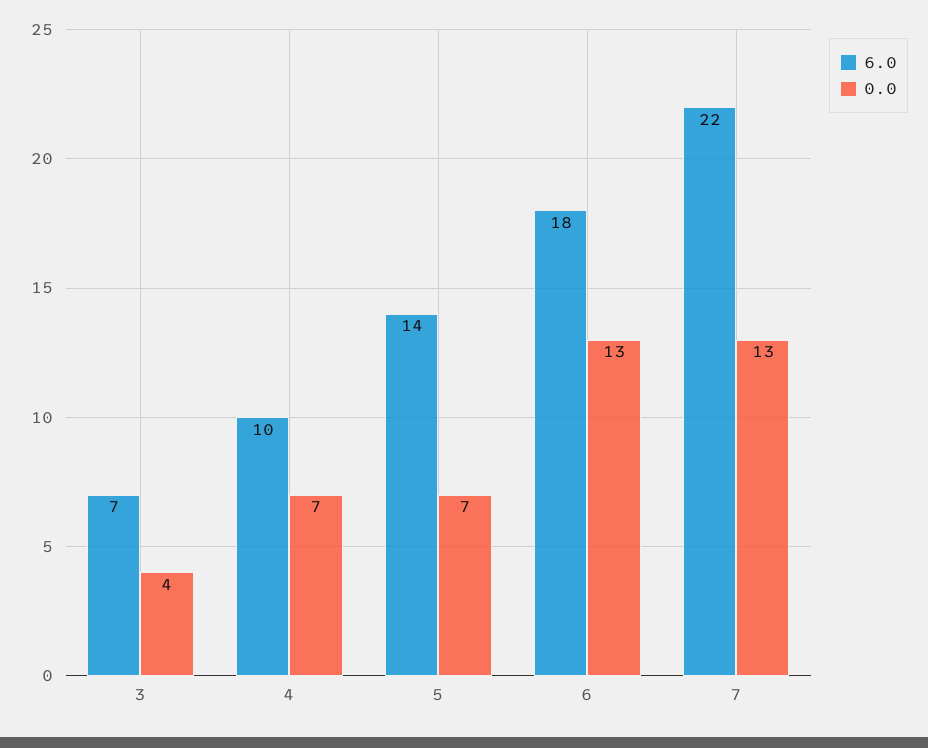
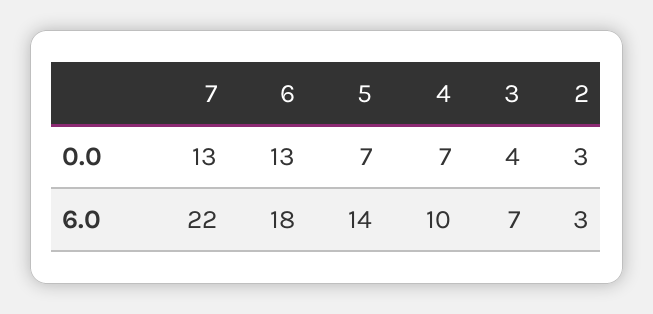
0.0, 2: none -> 3
6.0, 2: none -> 3

